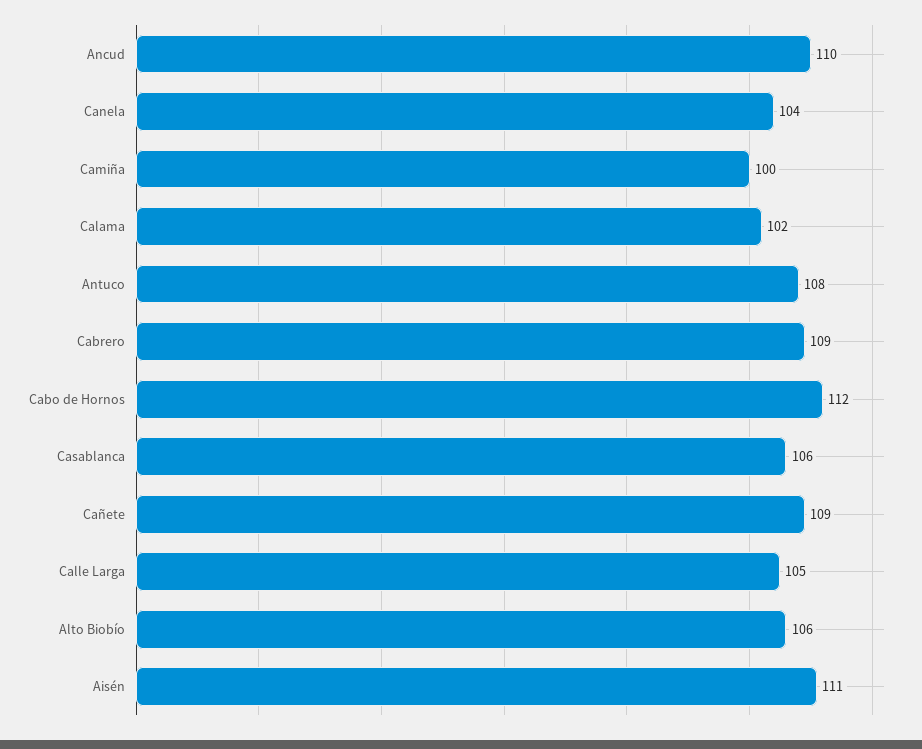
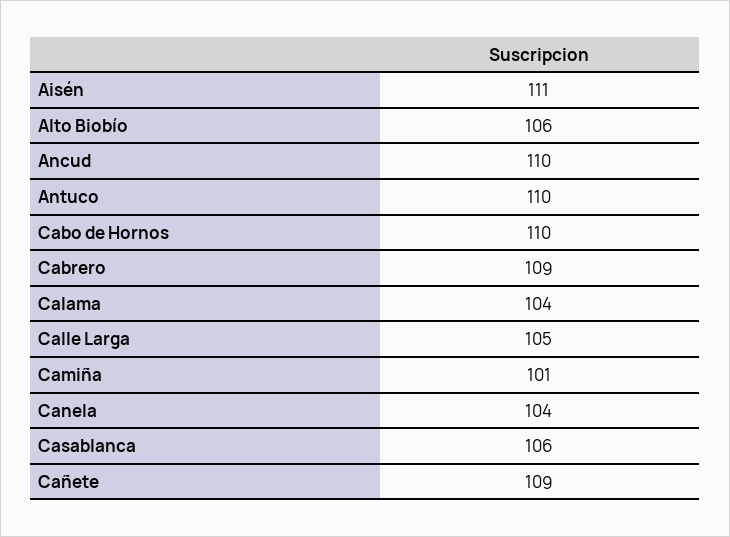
Camiña: 100 -> 101
Calama: 102 -> 104
Antuco: 108 -> 110
Cabo de Hornos: 112 -> 110

